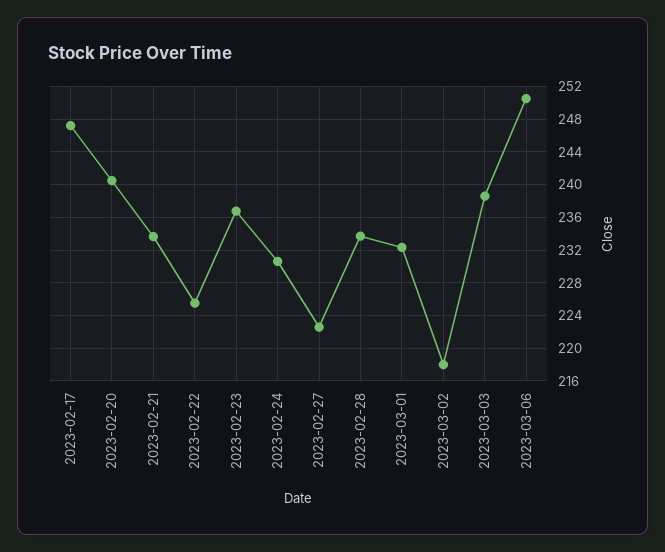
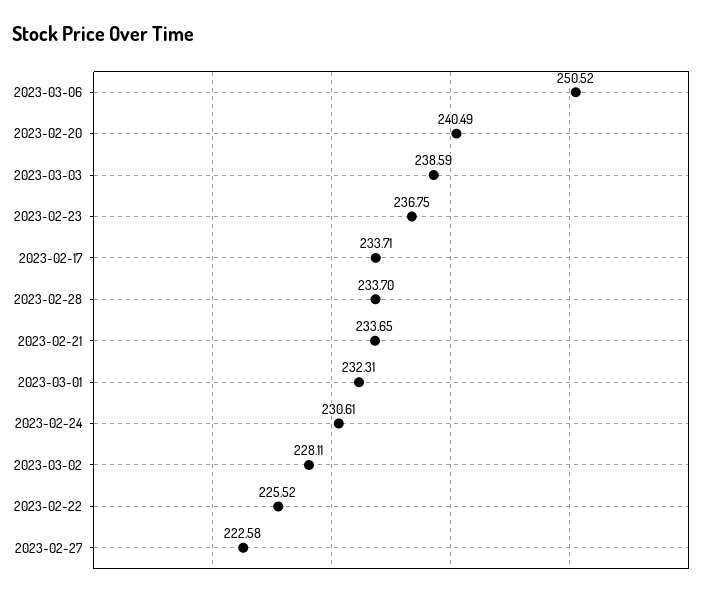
2023-02-17: 247 -> 233.71
2023-03-02: 218 -> 228.11

